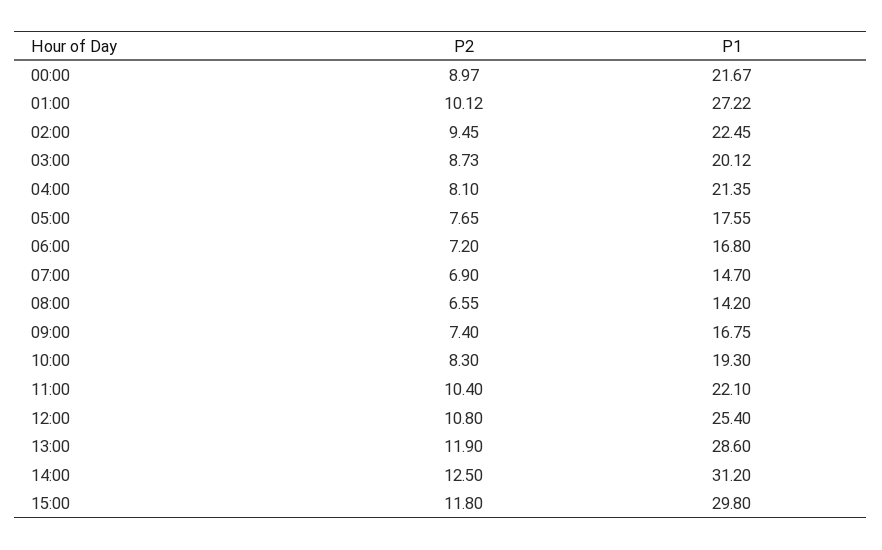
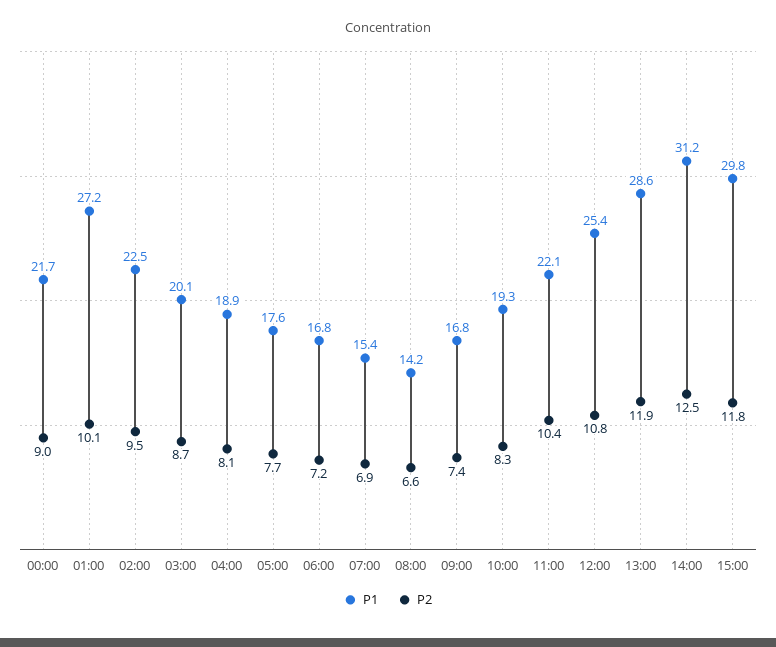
P1, 04:00: 21.35 -> 18.9
P1, 07:00: 14.7 -> 15.4

